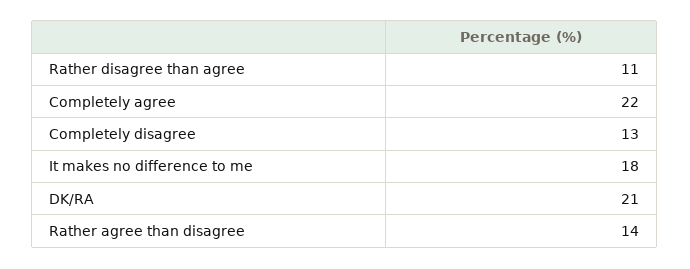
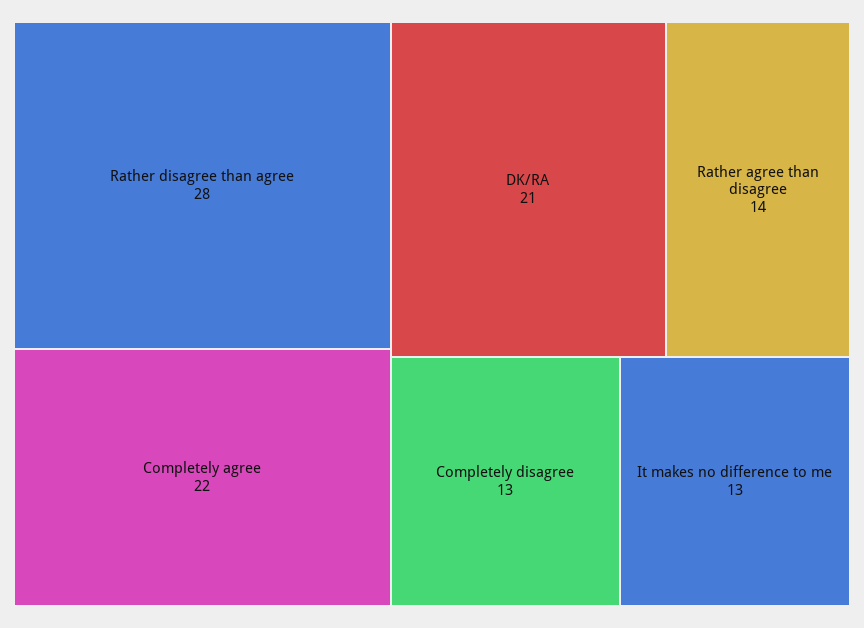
Rather disagree than agree: 11 -> 28
It makes no difference to me: 18 -> 13

